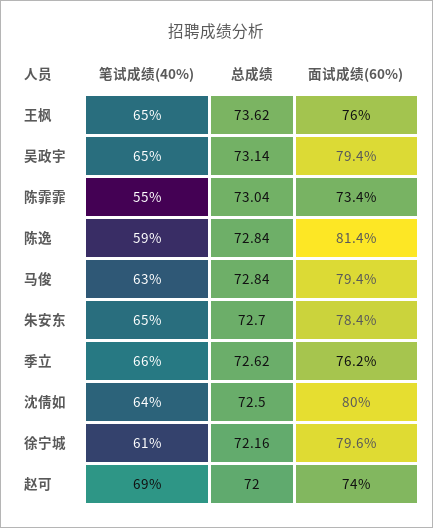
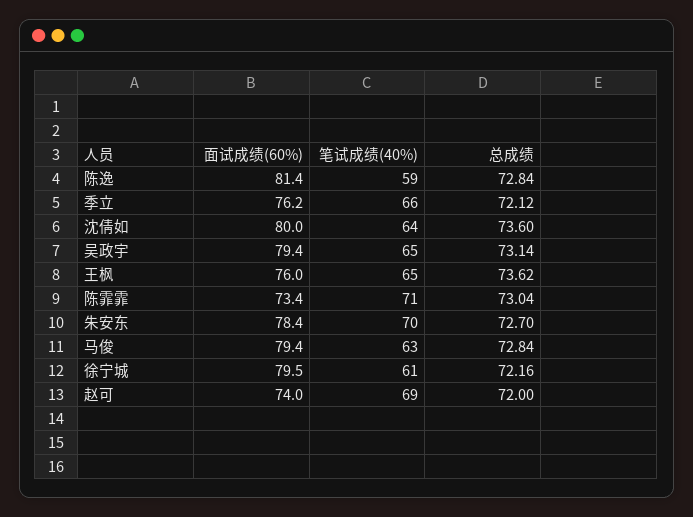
笔试成绩(40%), 陈霏霏: 55 -> 71
笔试成绩(40%), 朱安东: 65 -> 70
总成绩, 季立: 72.62 -> 72.12
总成绩, 沈倩如: 72.5 -> 73.6
面试成绩(60%), 徐宁城: 79.6 -> 79.5

